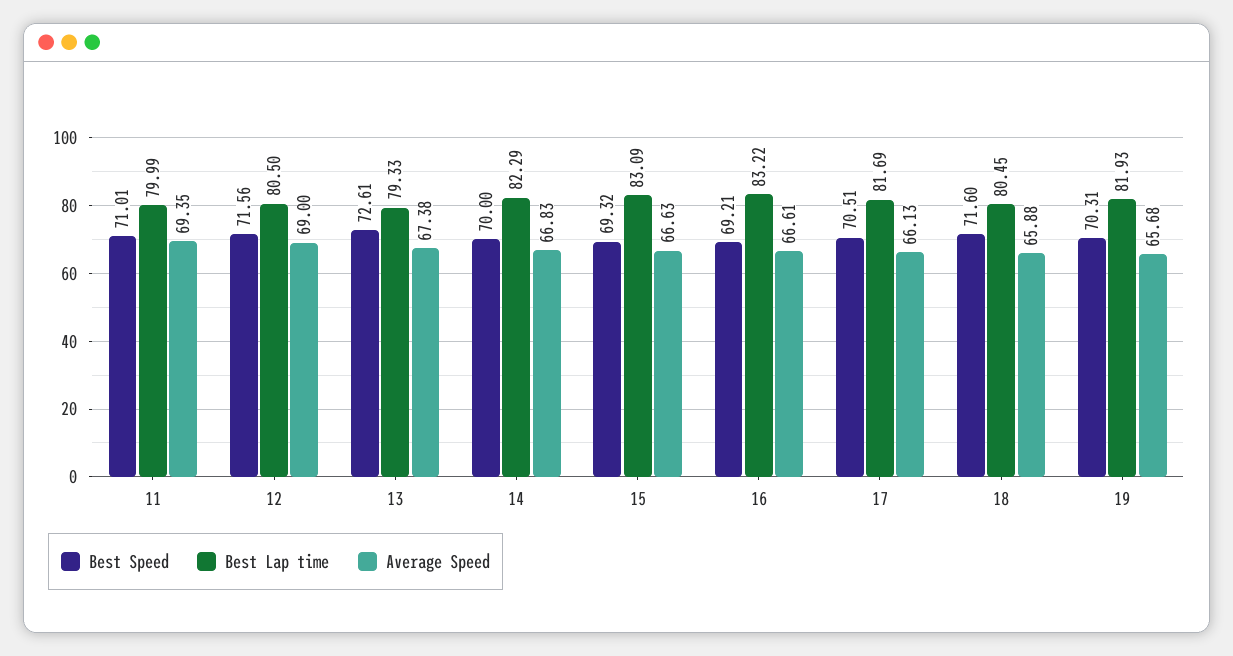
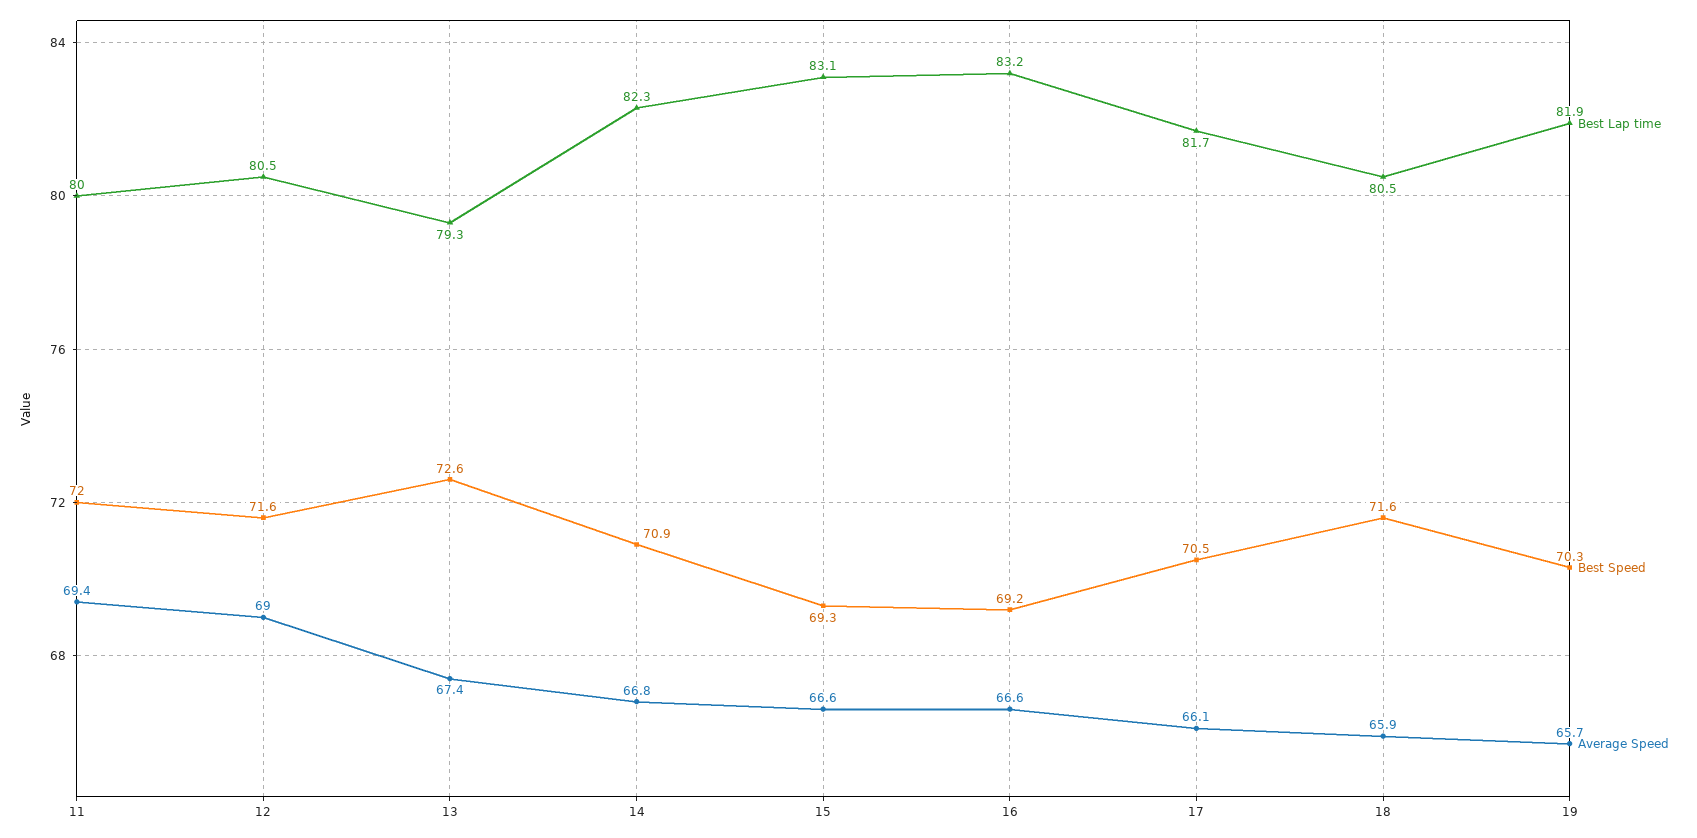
Best Speed, 11: 71.01 -> 72
Best Speed, 14: 70 -> 70.9

